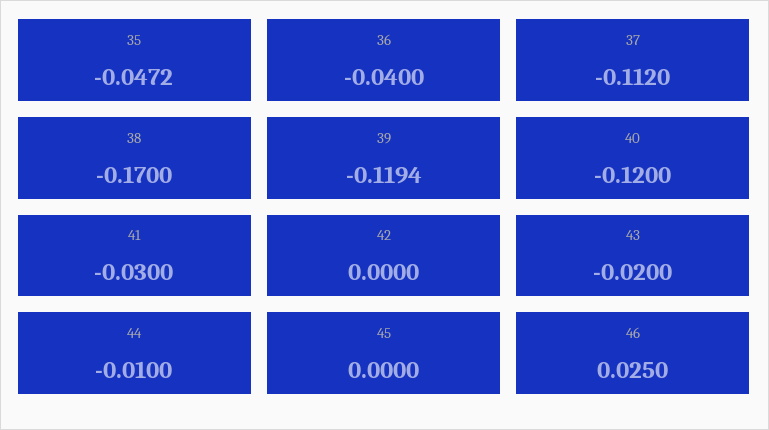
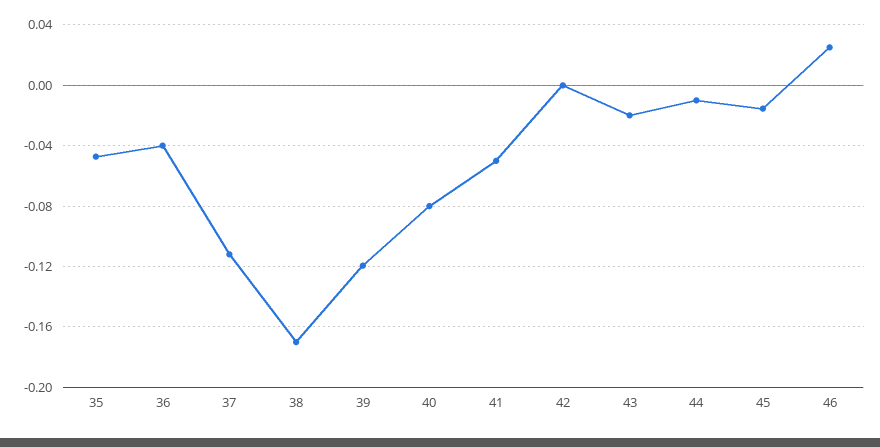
40: -0.12 -> -0.08
41: -0.03 -> -0.05
45: 0 -> -0.015

